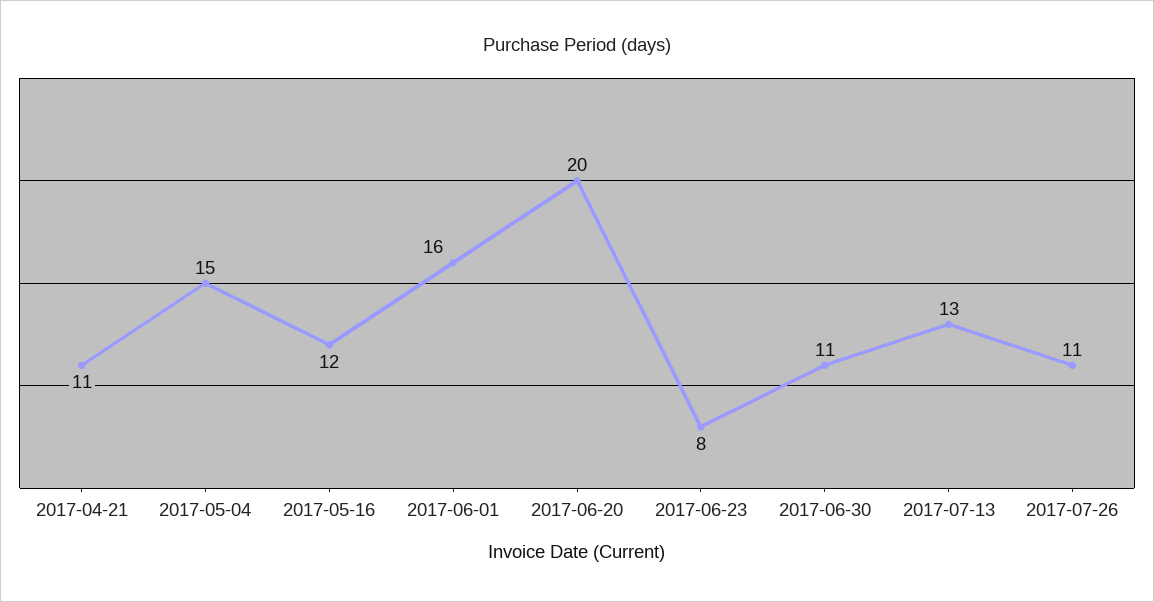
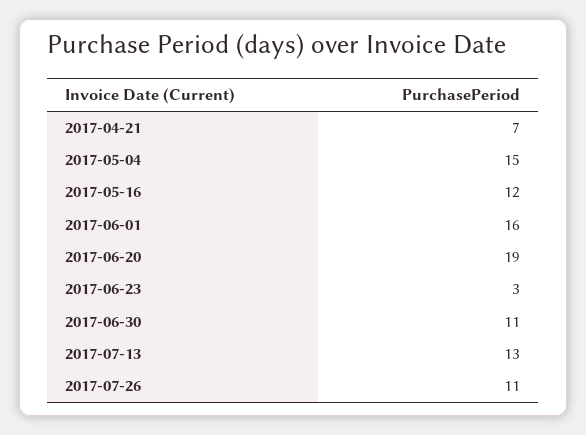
2017-04-21: 11 -> 7
2017-06-20: 20 -> 19
2017-06-23: 8 -> 3

